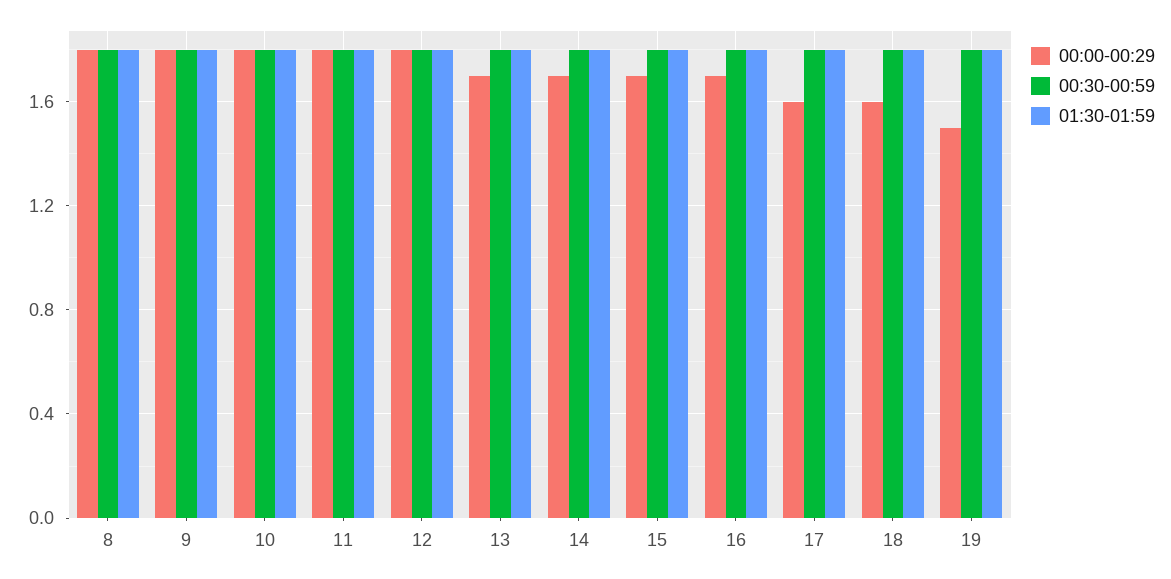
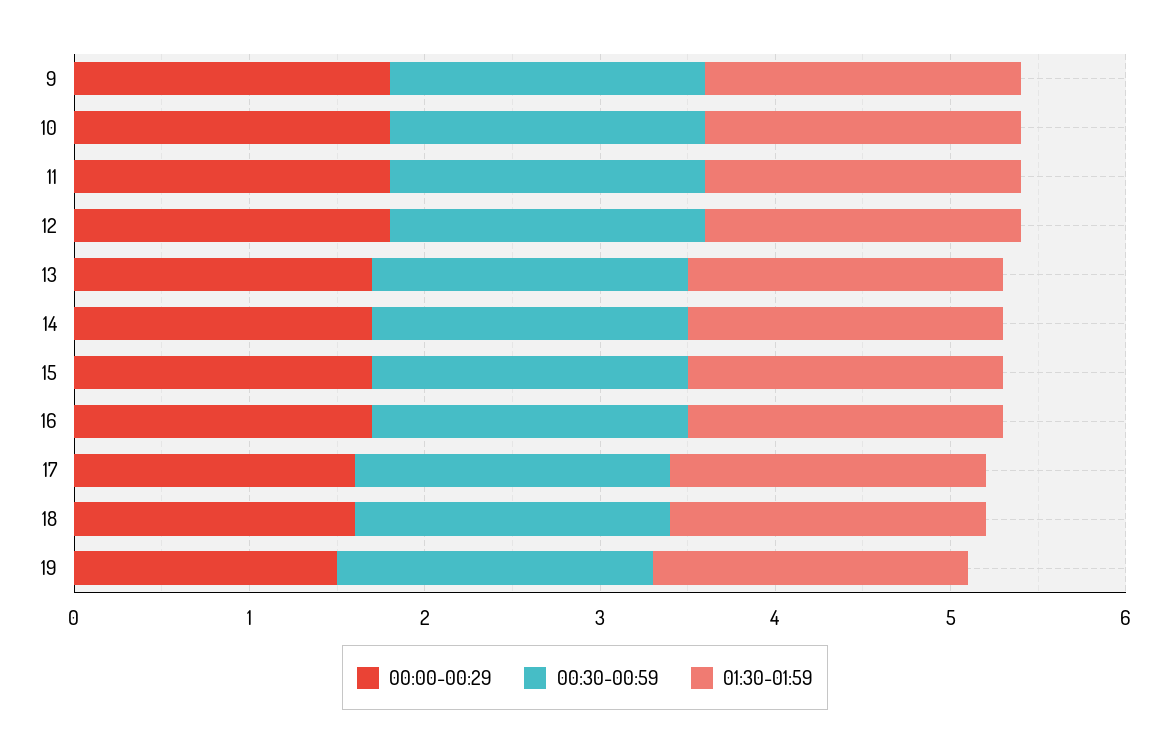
00:00-00:29, 8: 1.8 -> none
00:30-00:59, 8: 1.8 -> none
01:30-01:59, 8: 1.8 -> none

